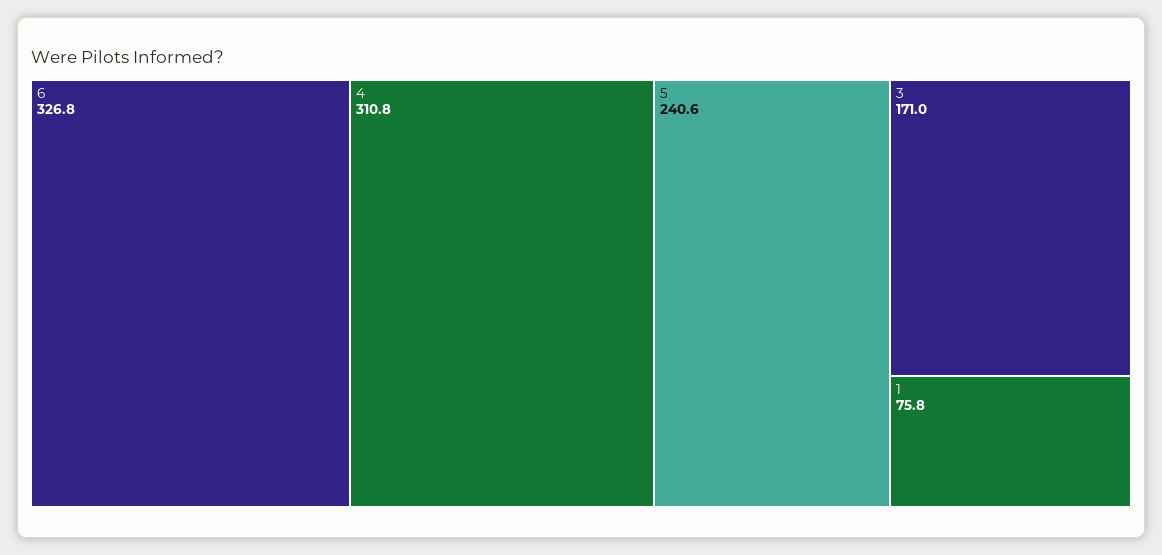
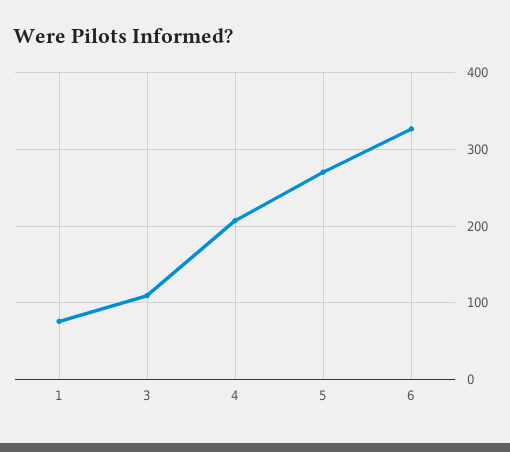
4: 310.8 -> 210
5: 240.6 -> 270
3: 171 -> 110

